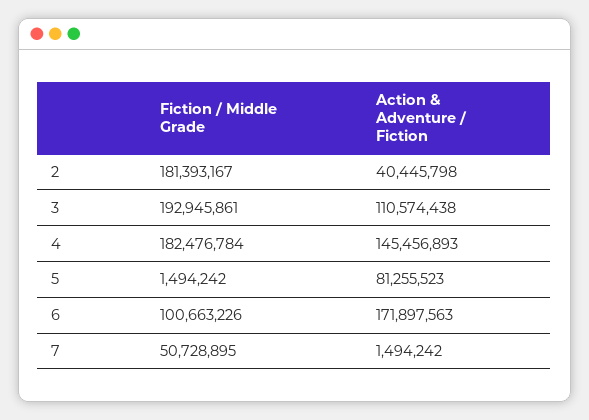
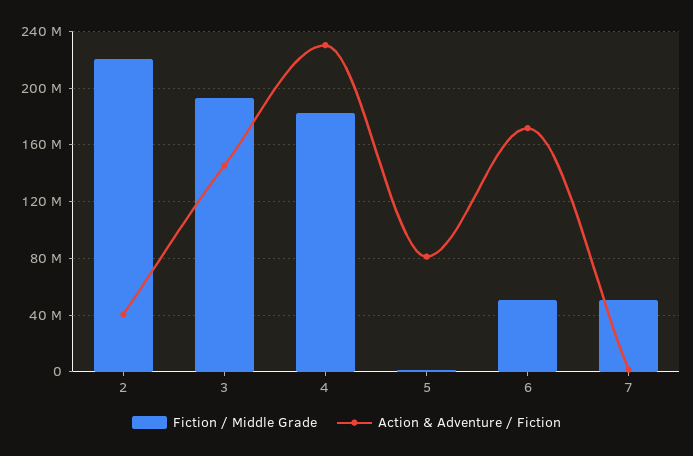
Fiction / Middle Grade, 2: 181393167 -> 220000000
Action & Adventure / Fiction, 3: 110574438 -> 145000000
Action & Adventure / Fiction, 4: 145456893 -> 230000000
Fiction / Middle Grade, 6: 100663226 -> 50000000

